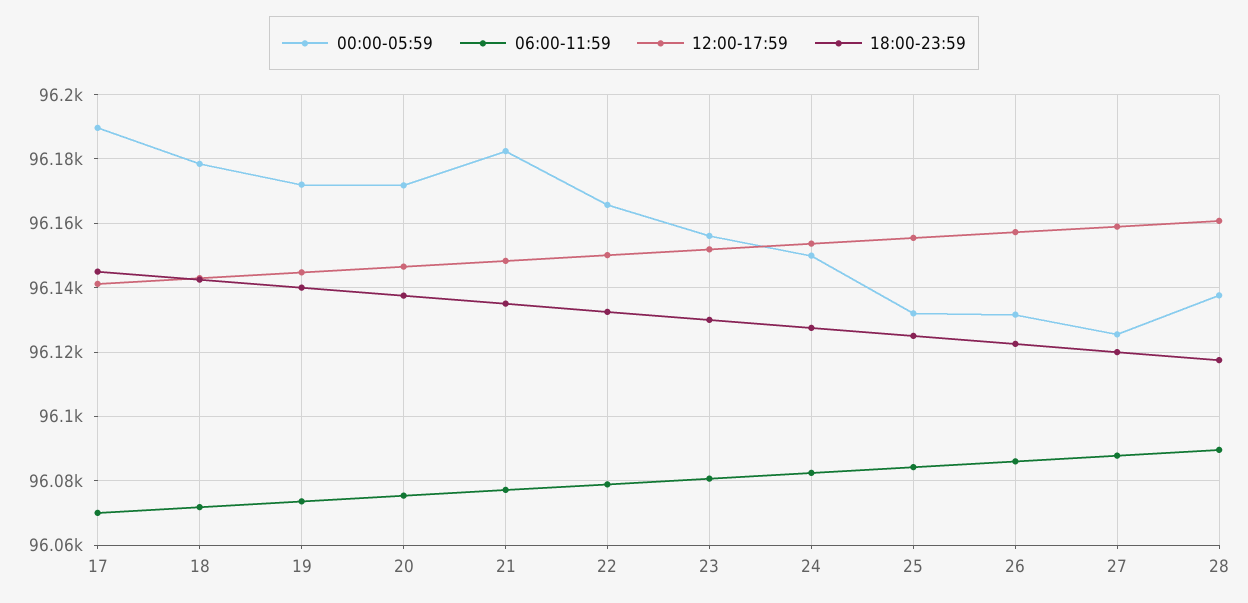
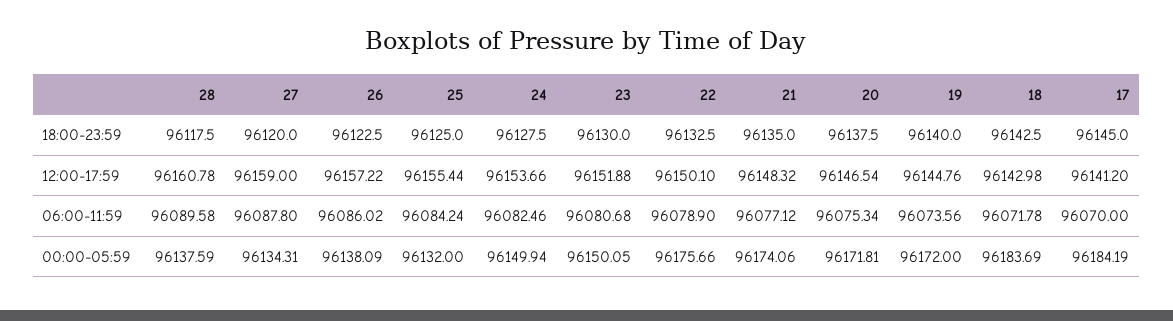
00:00-05:59, 17: 96190 -> 96184.19
00:00-05:59, 18: 96178 -> 96183.69
00:00-05:59, 21: 96182 -> 96174.06
00:00-05:59, 22: 96166 -> 96175.66
00:00-05:59, 23: 96156 -> 96150.05
00:00-05:59, 26: 96132 -> 96138.09
00:00-05:59, 27: 96126 -> 96134.31

